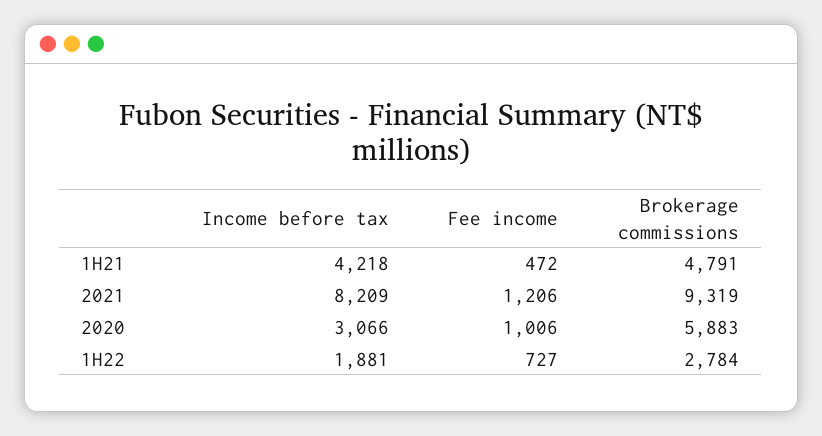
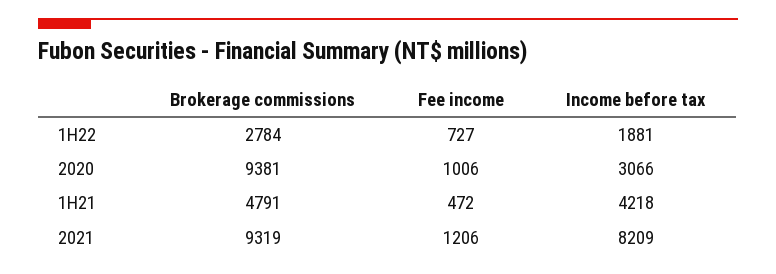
Brokerage commissions, 2020: 5883 -> 9381

